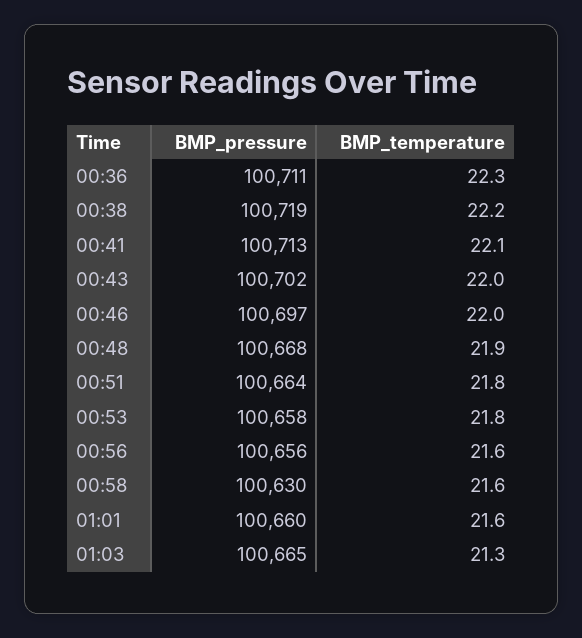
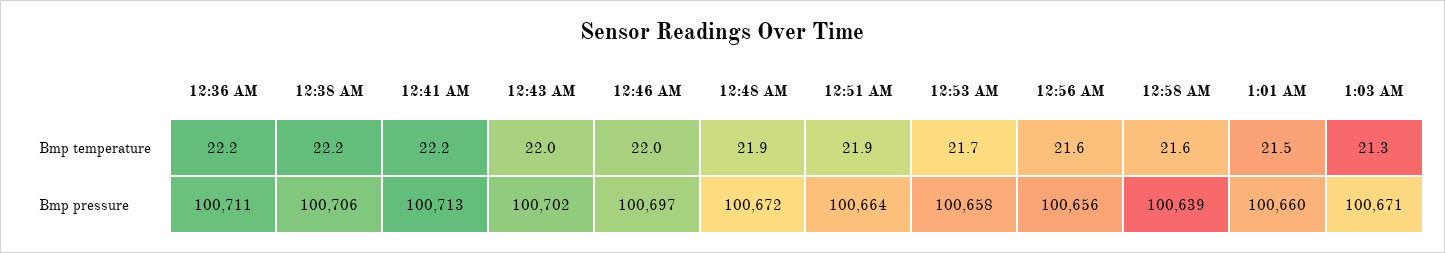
BMP_temperature, 00:36: 22.3 -> 22.2
BMP_pressure, 00:38: 100719 -> 100706
BMP_temperature, 00:41: 22.1 -> 22.2
BMP_pressure, 00:48: 100668 -> 100672
BMP_temperature, 00:51: 21.8 -> 21.9
BMP_temperature, 00:53: 21.8 -> 21.7
BMP_pressure, 00:58: 100630 -> 100639
BMP_temperature, 01:01: 21.6 -> 21.5
BMP_pressure, 01:03: 100665 -> 100671

